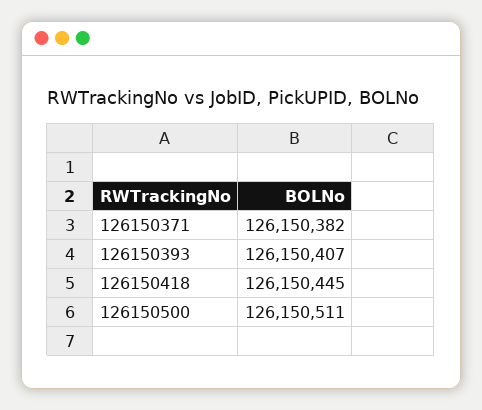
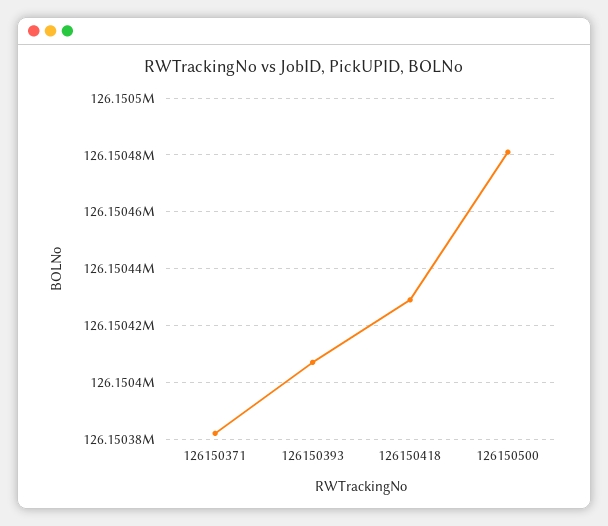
126150418: 126150445 -> 126150430
126150500: 126150511 -> 126150480

